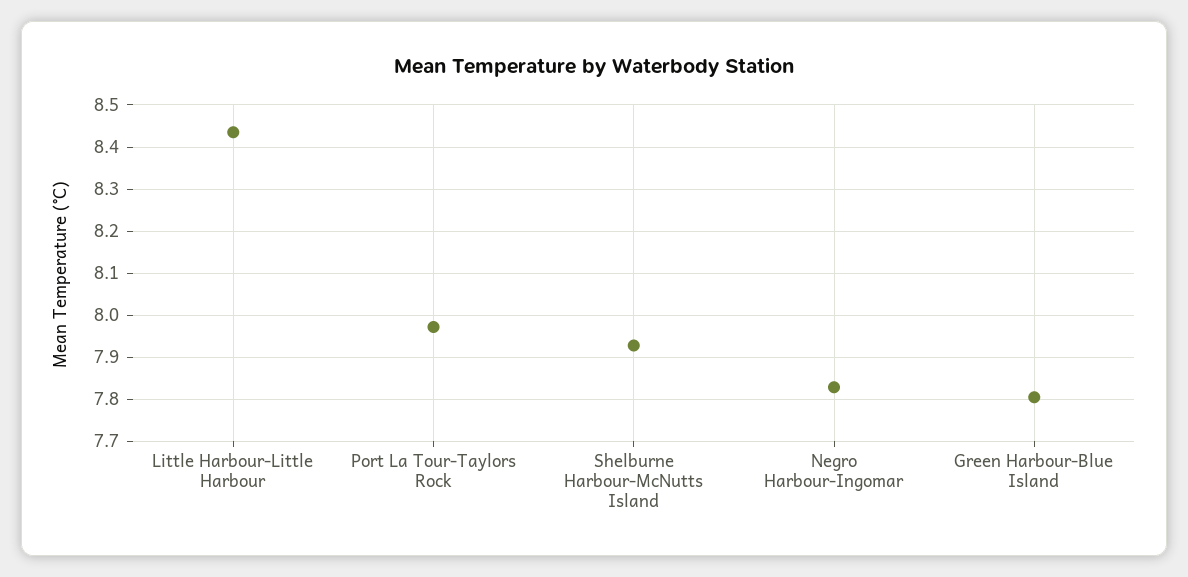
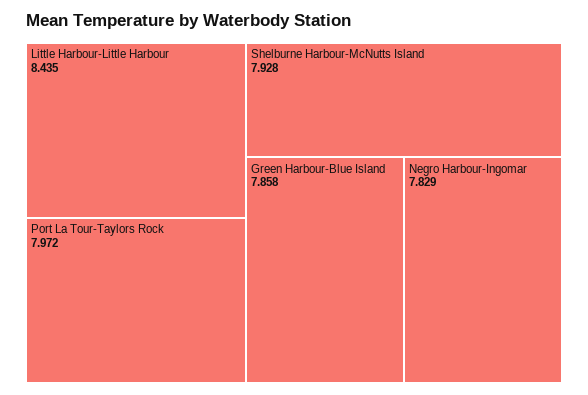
Green Harbour-Blue Island: 7.8 -> 7.858

